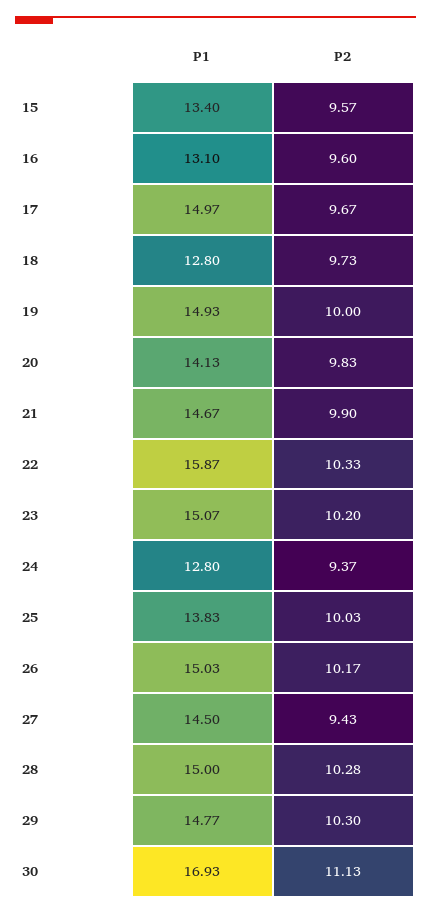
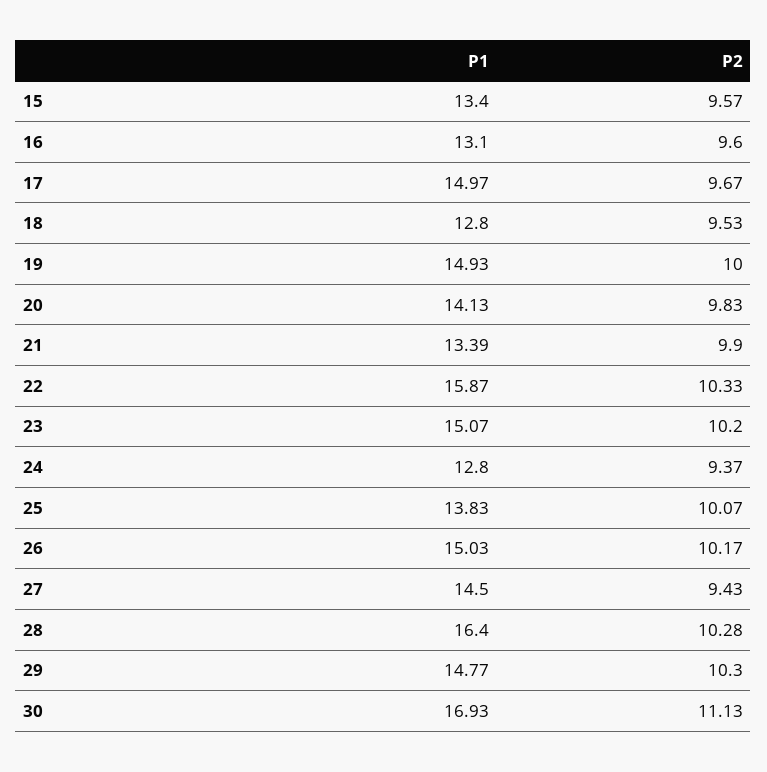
P2, 18: 9.73 -> 9.53
P1, 21: 14.67 -> 13.39
P2, 25: 10.03 -> 10.07
P1, 28: 15 -> 16.4

